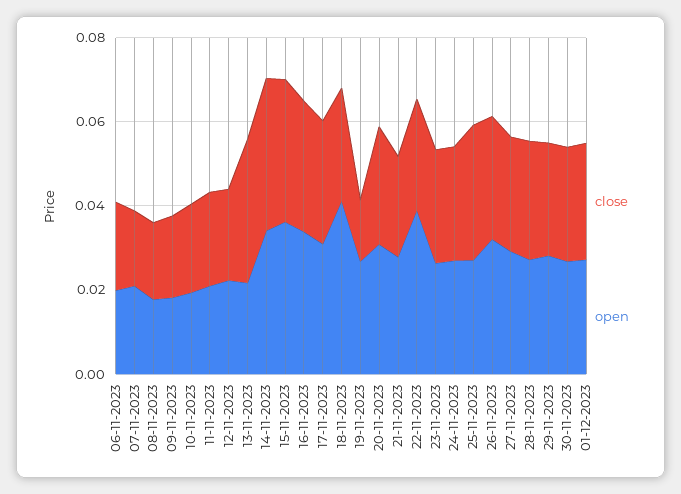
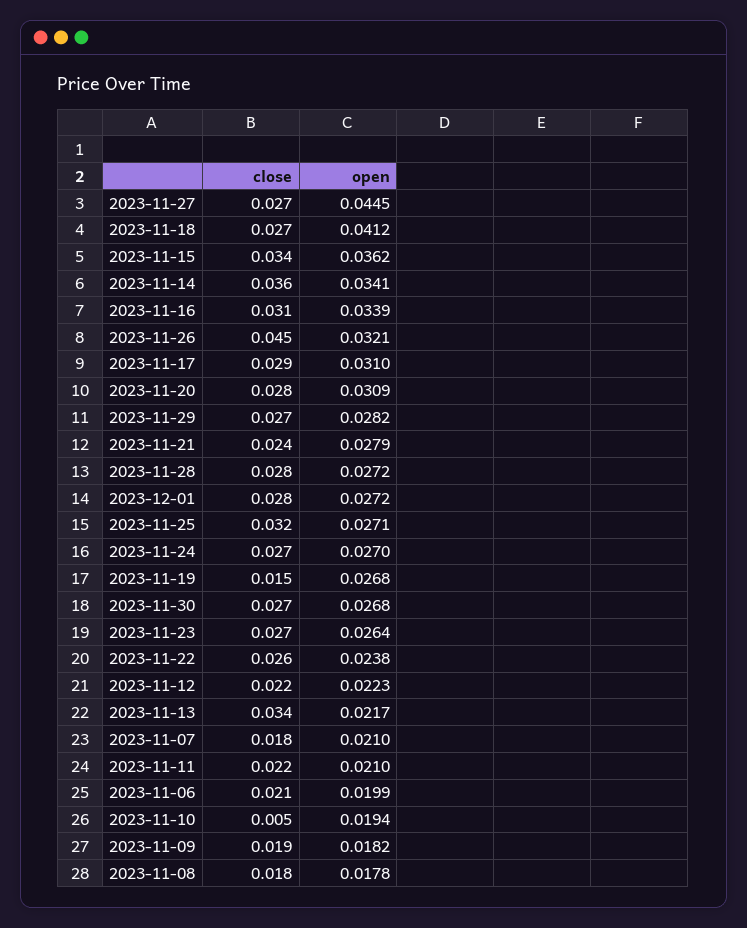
close, 10-11-2023: 0.02 -> 0.005
open, 22-11-2023: 0.04 -> 0.0238
close, 26-11-2023: 0.03 -> 0.045
open, 27-11-2023: 0.03 -> 0.0445

